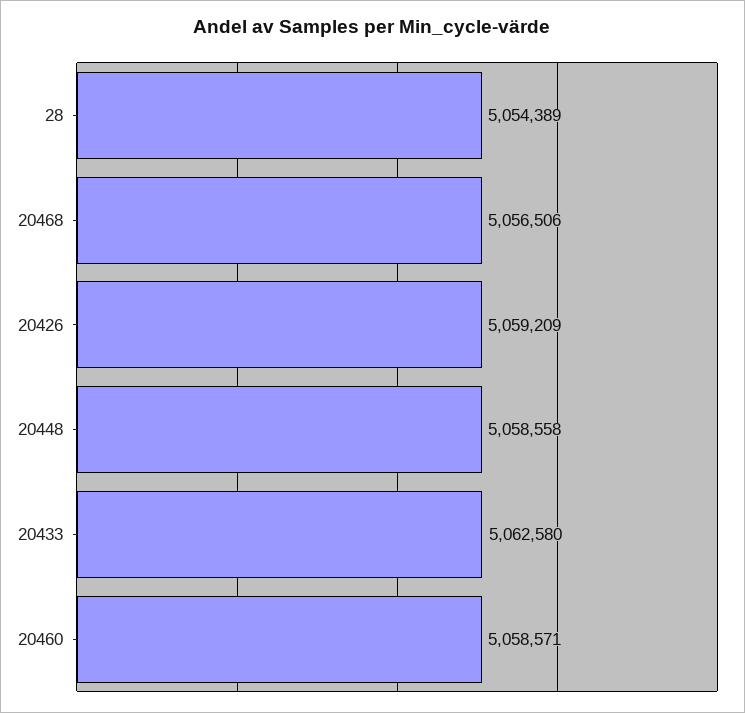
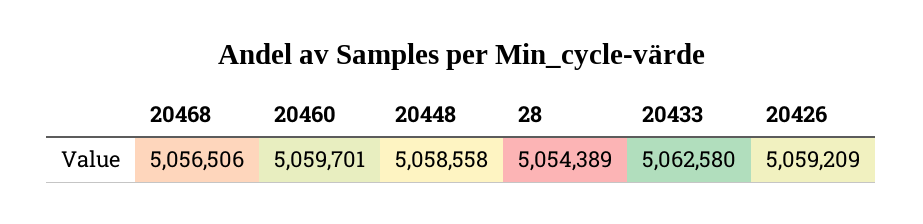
20460: 5058571 -> 5059701

